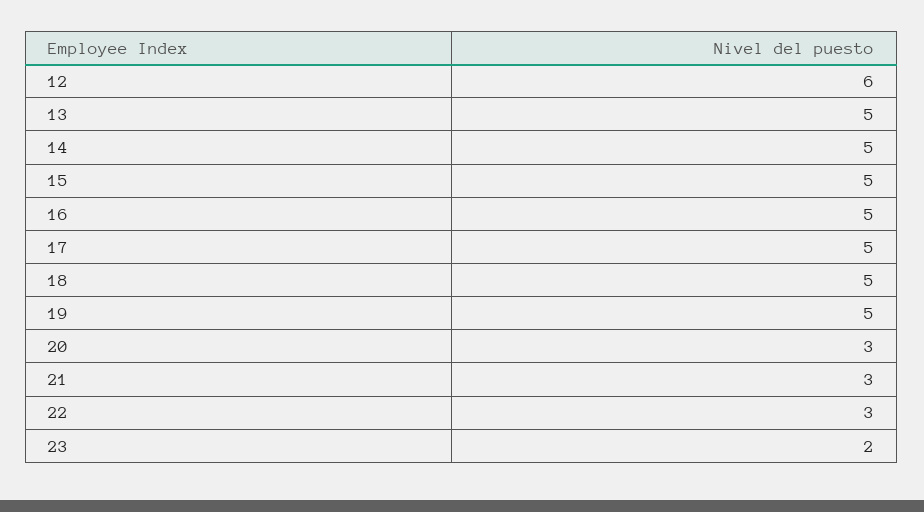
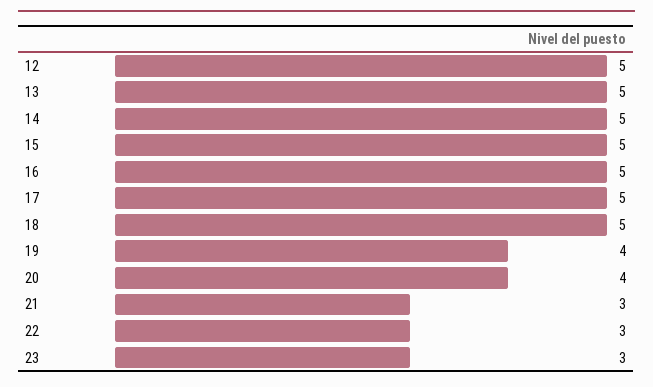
12: 6 -> 5
19: 5 -> 4
20: 3 -> 4
23: 2 -> 3

